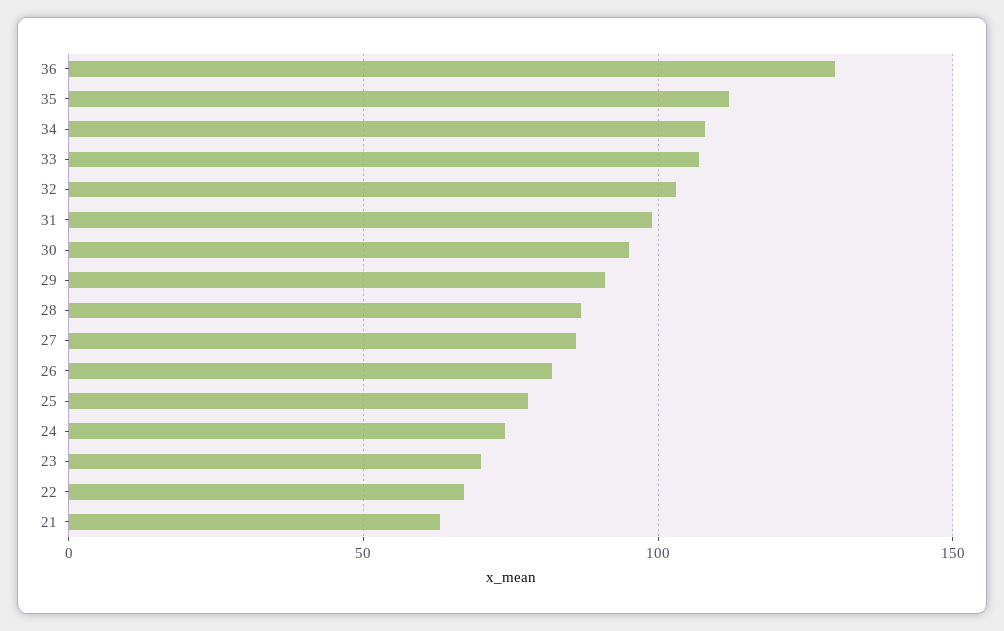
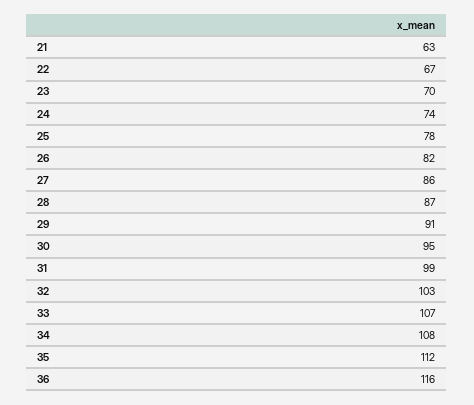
36: 130 -> 116

